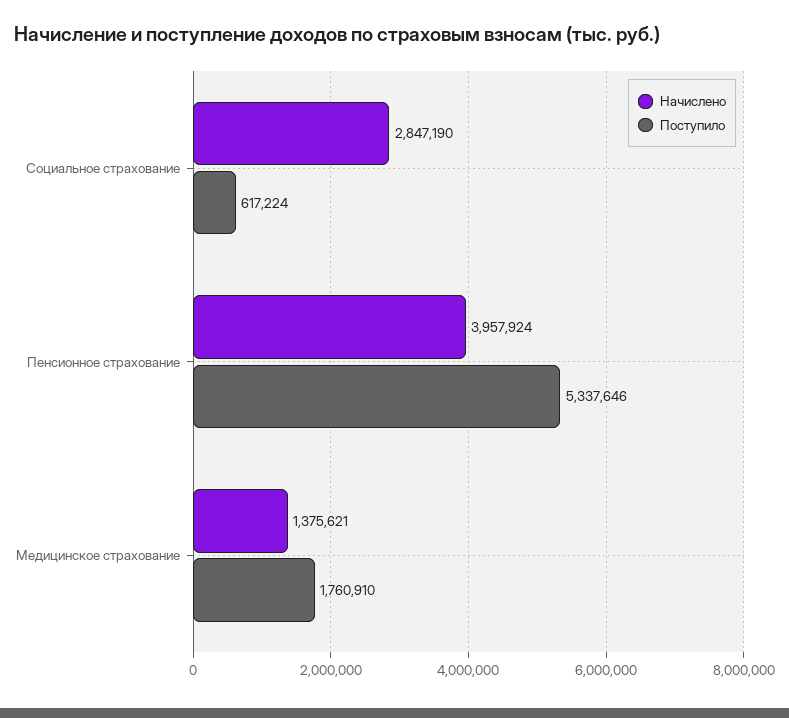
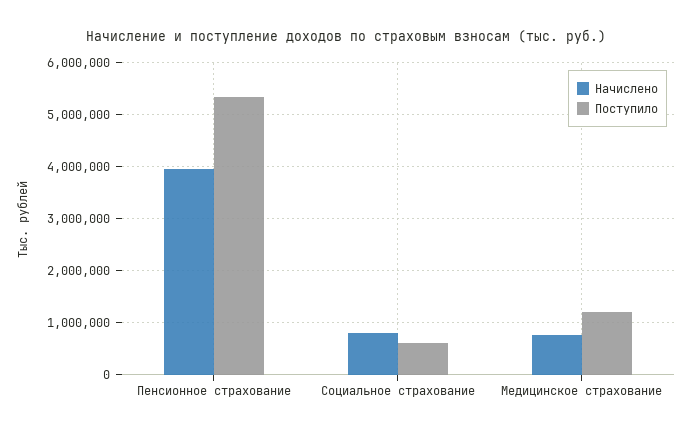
Начислено, Социальное страхование: 2847190 -> 800000
Начислено, Медицинское страхование: 1375621 -> 800000
Поступило, Медицинское страхование: 1760910 -> 1200000

